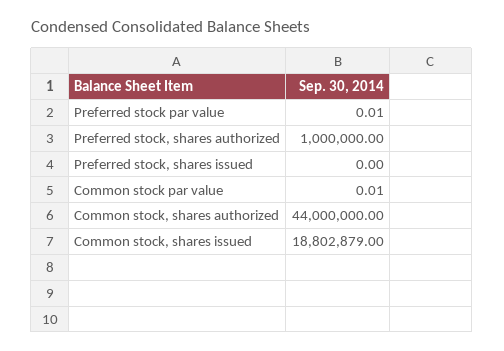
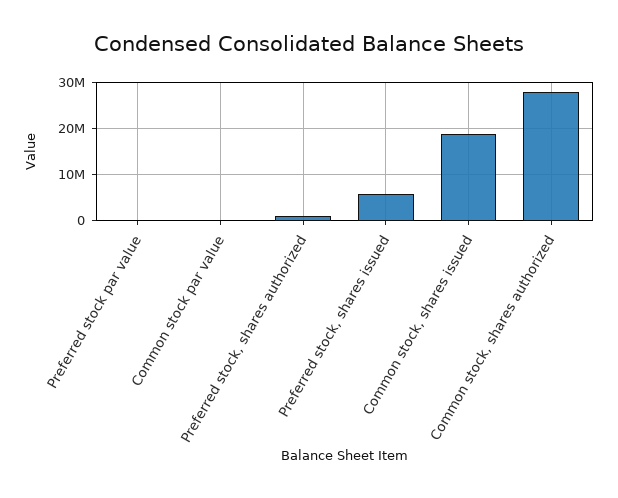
Preferred stock, shares issued: 0 -> 6000000
Common stock, shares authorized: 44000000 -> 28000000

